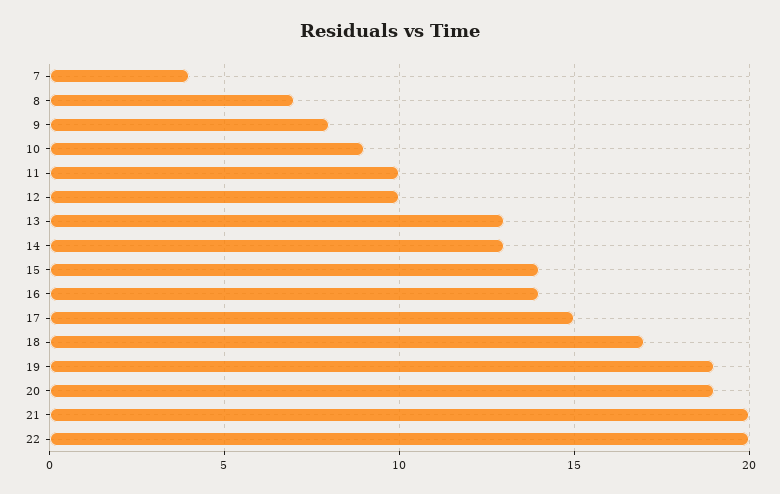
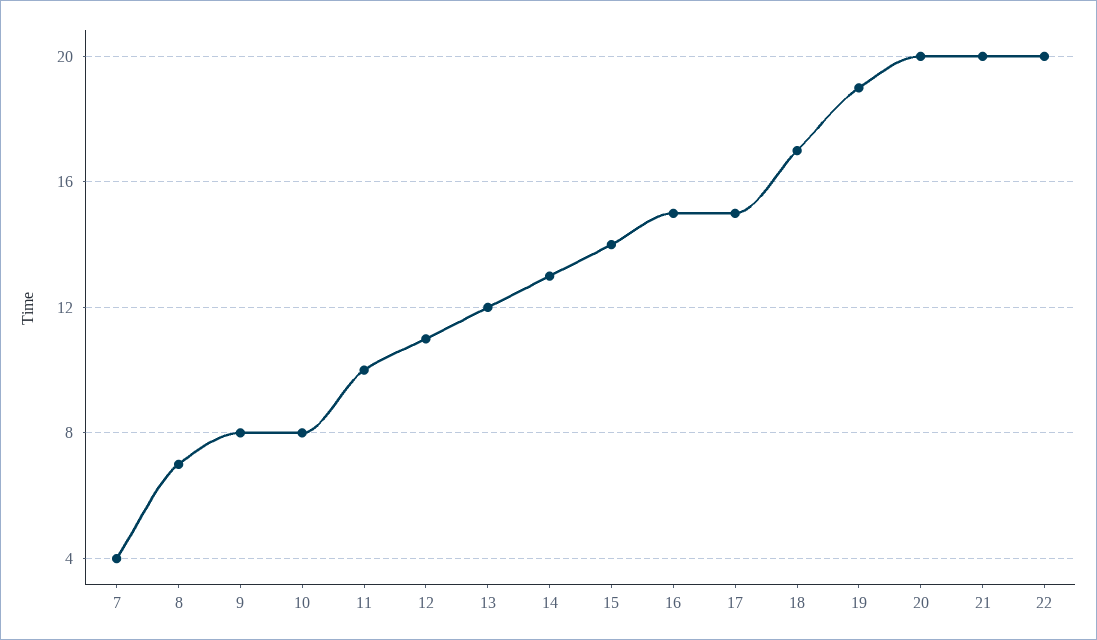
10: 9 -> 8
12: 10 -> 11
13: 13 -> 12
16: 14 -> 15
20: 19 -> 20

